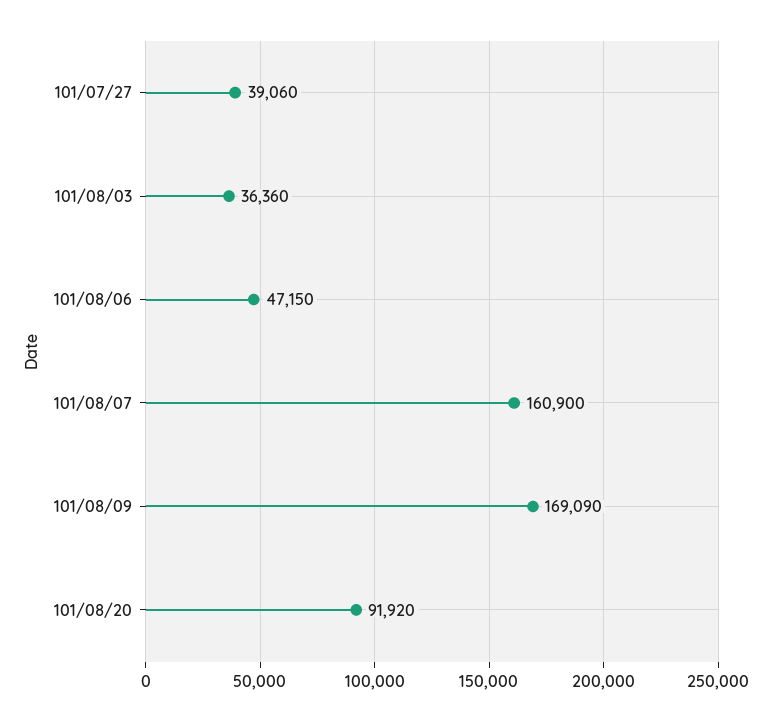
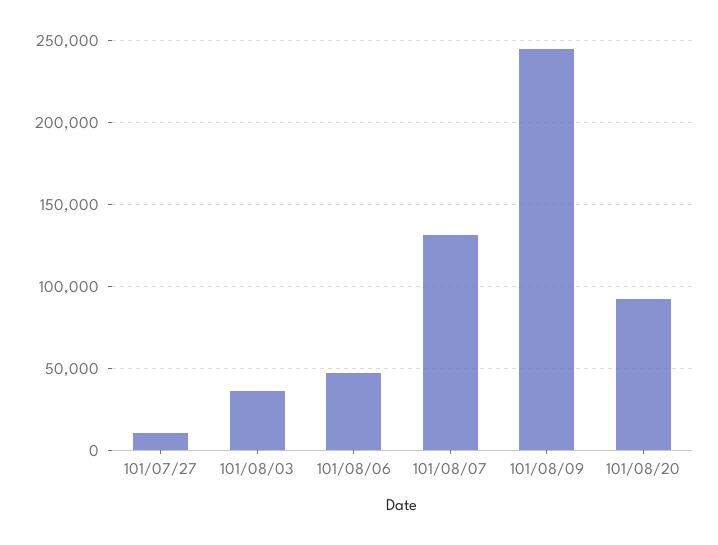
101/07/27: 39060 -> 10000
101/08/07: 160900 -> 130000
101/08/09: 169090 -> 245000

